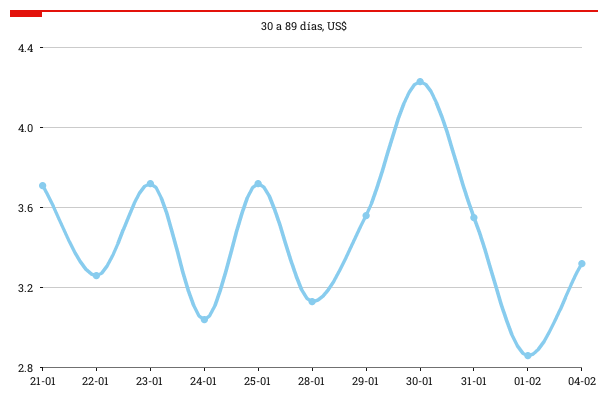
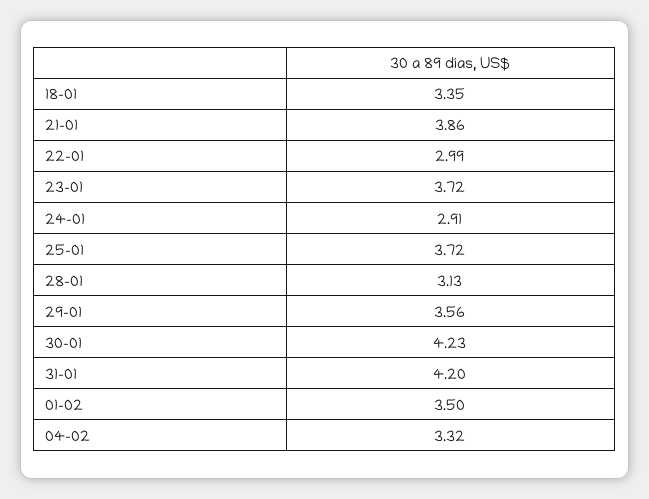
21-01: 3.7 -> 3.86
22-01: 3.25 -> 2.99
24-01: 3.05 -> 2.91
31-01: 3.55 -> 4.2
01-02: 2.85 -> 3.5
18-01: none -> 3.35

